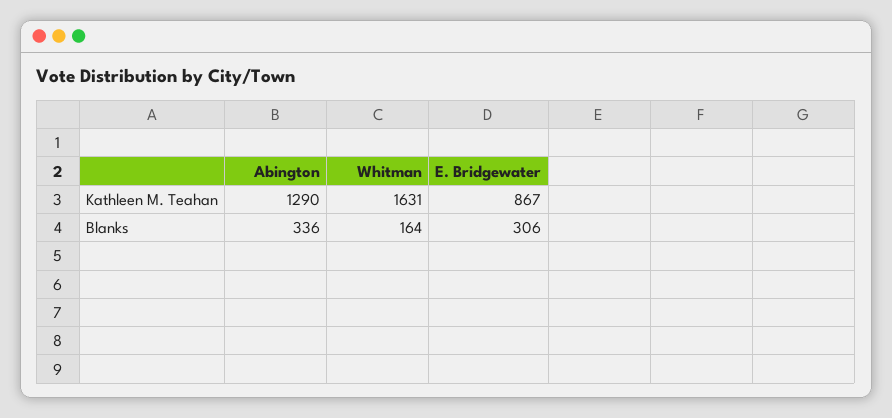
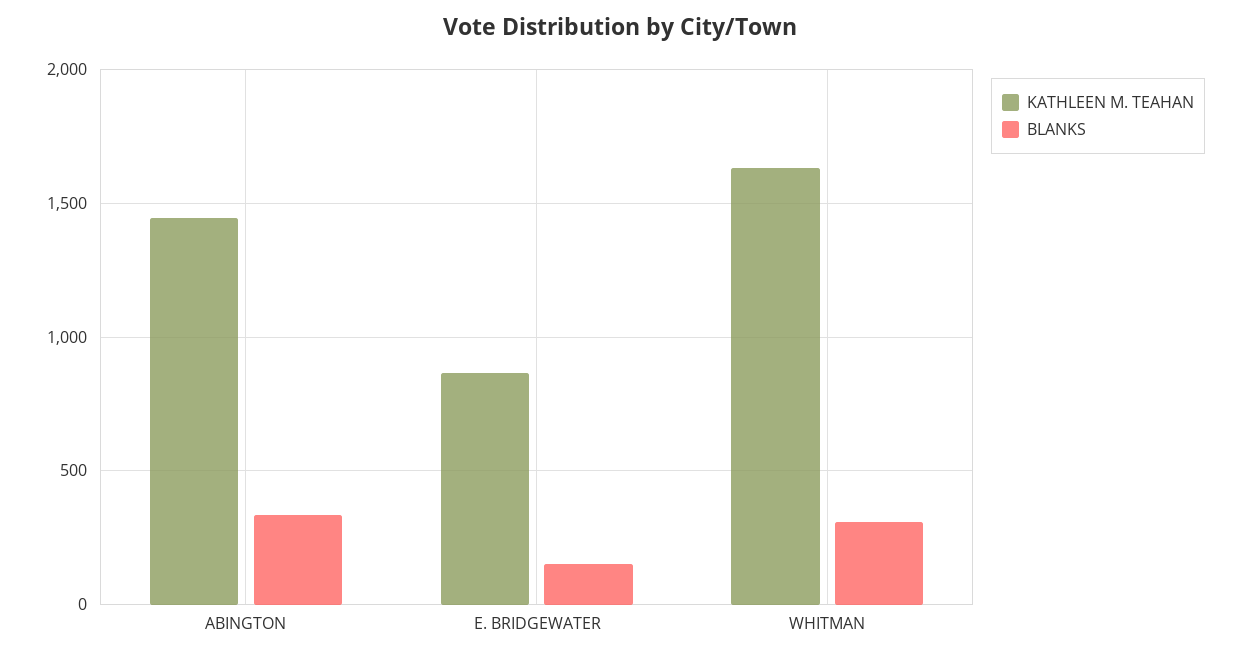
Kathleen M. Teahan, Abington: 1290 -> 1450
Blanks, Whitman: 164 -> 300
Blanks, E. Bridgewater: 306 -> 150

